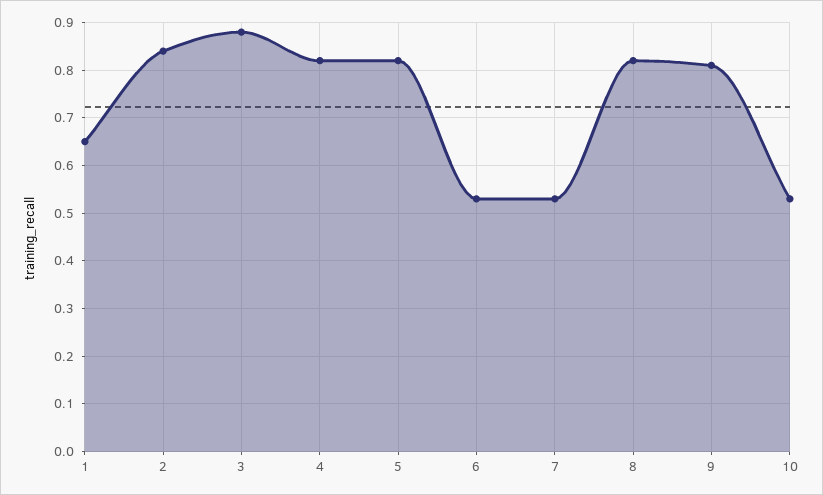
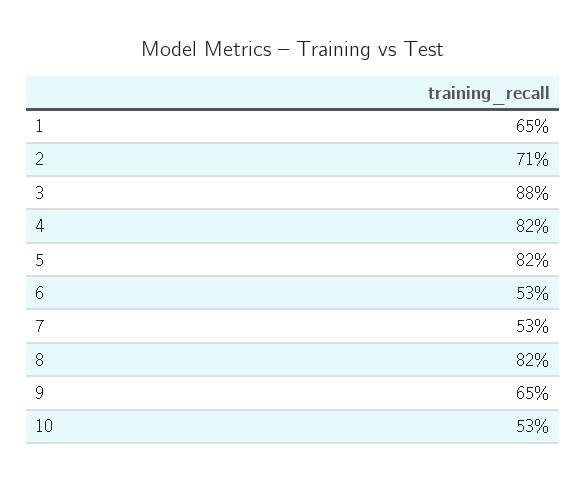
2: 0.85 -> 0.71
9: 0.8 -> 0.65

